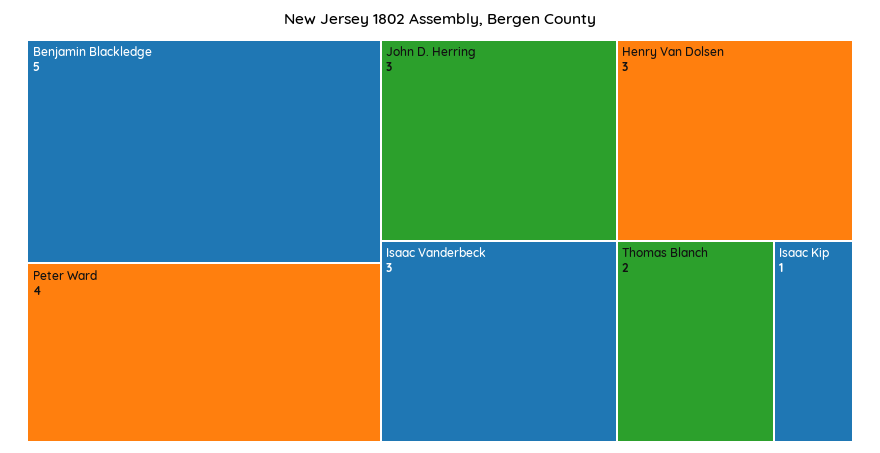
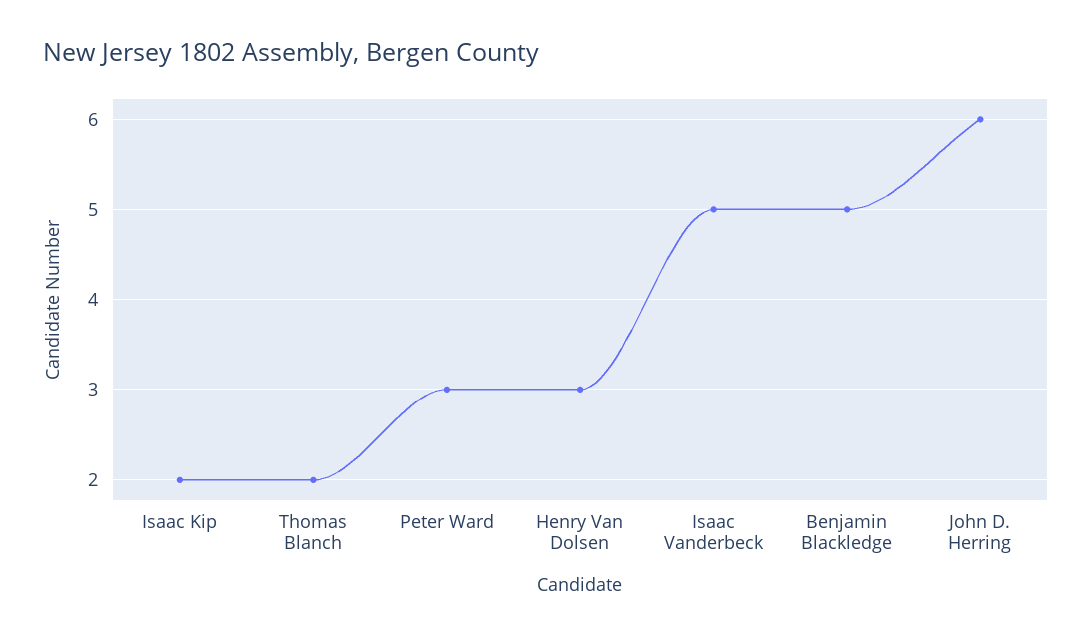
Peter Ward: 4 -> 3
John D. Herring: 3 -> 6
Isaac Vanderbeck: 3 -> 5
Isaac Kip: 1 -> 2

